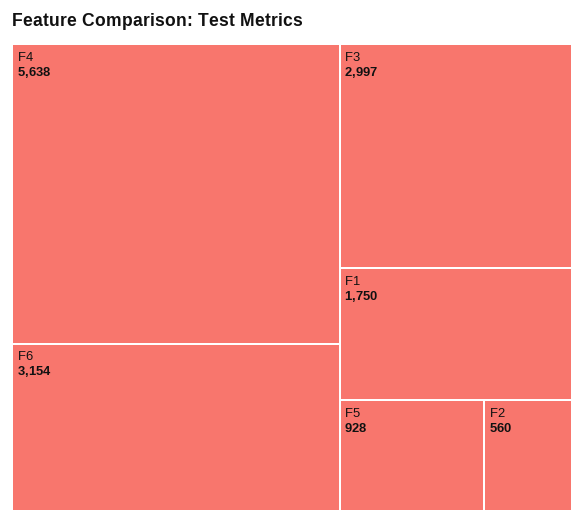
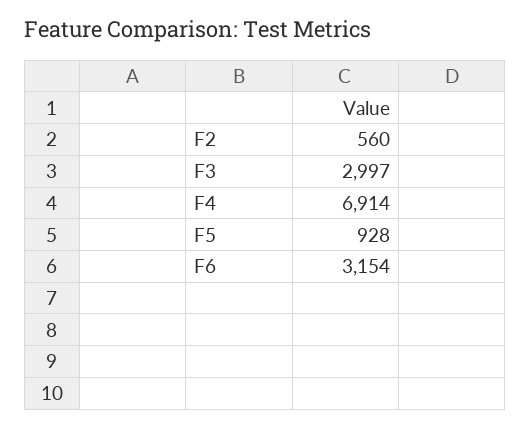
F4: 5638 -> 6914
F1: 1750 -> none

